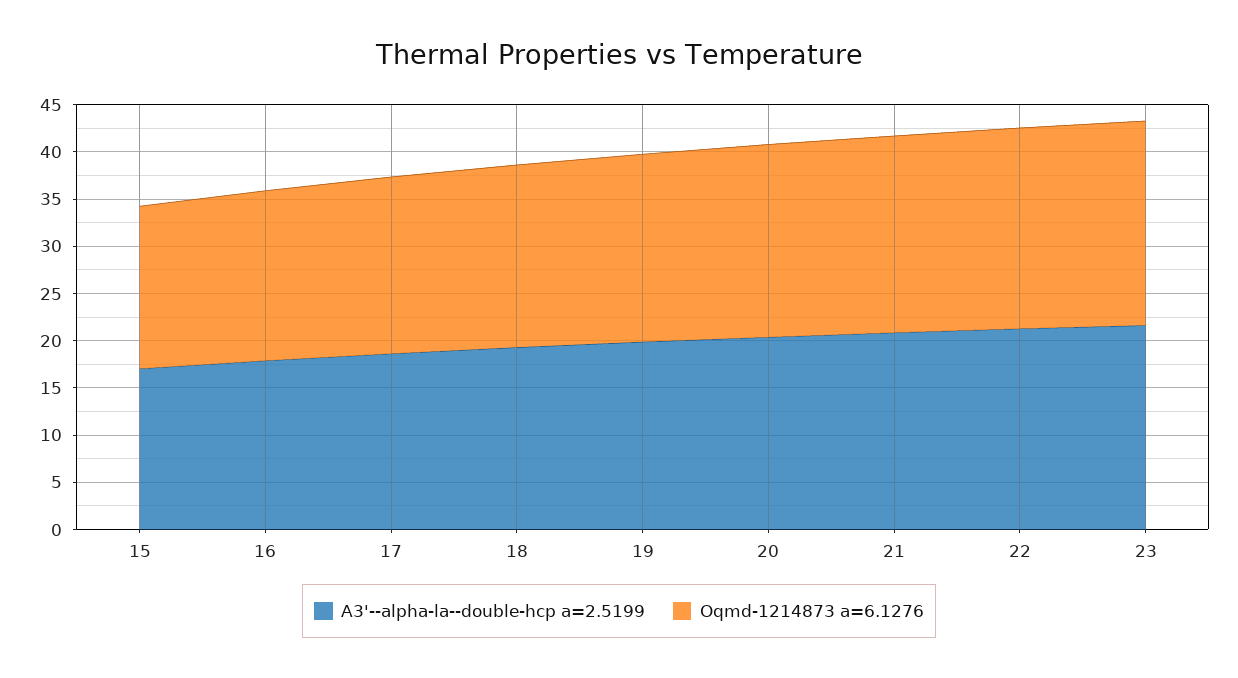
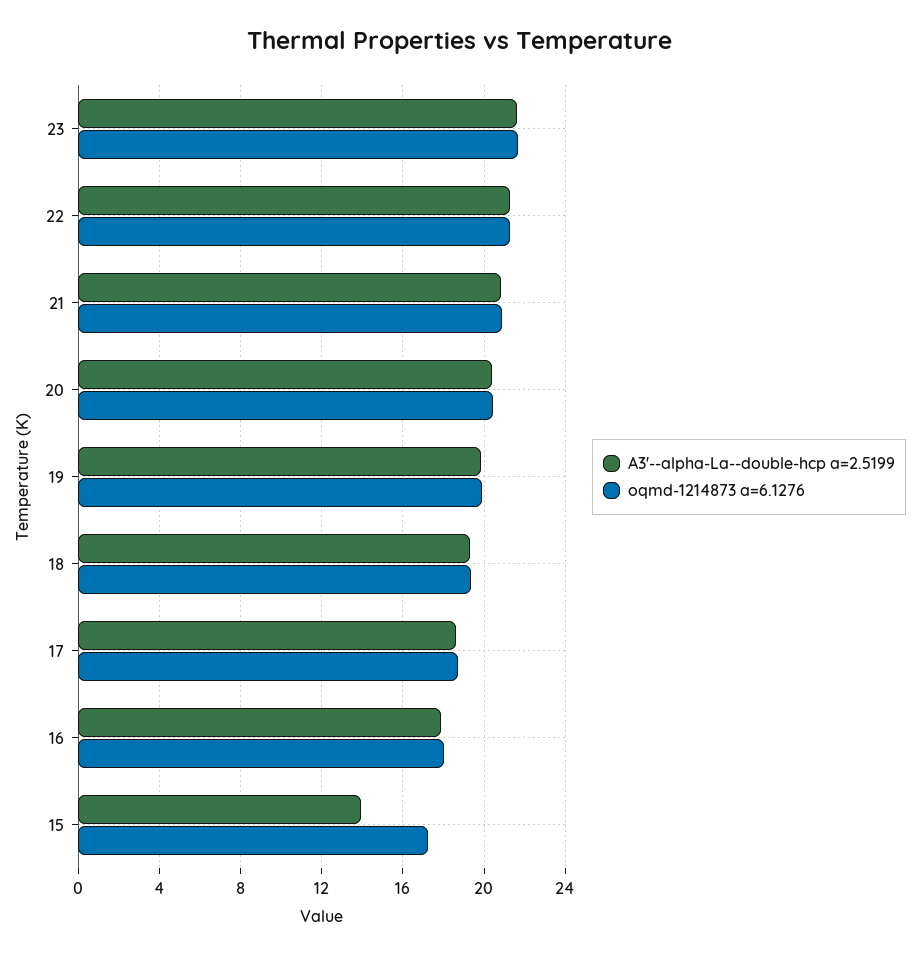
A3'--alpha-la--double-hcp a=2.5199, 15: 17 -> 14

